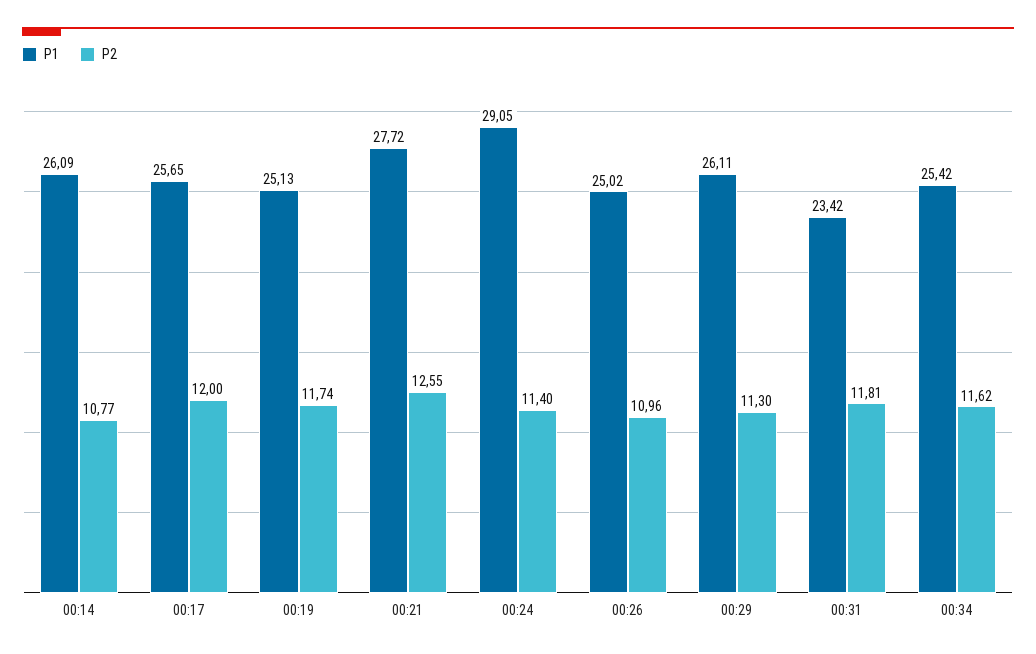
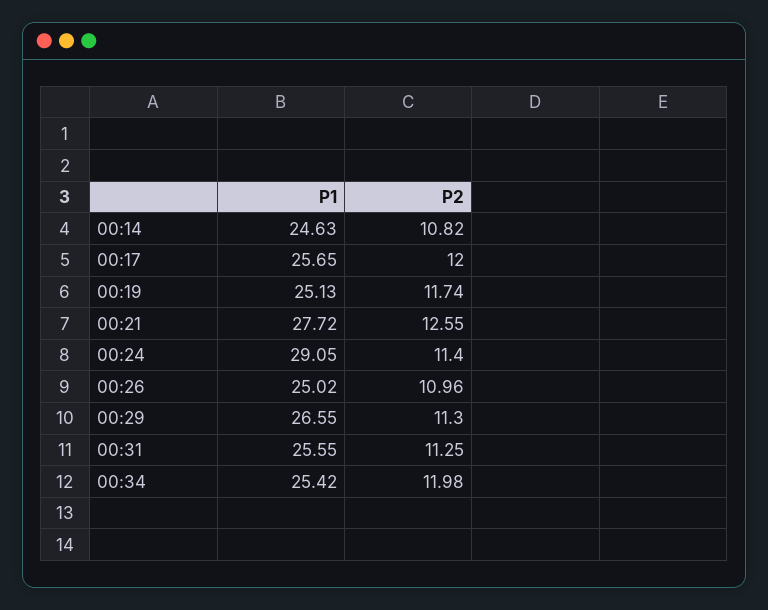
P1, 00:14: 26.09 -> 24.63
P2, 00:14: 10.77 -> 10.82
P1, 00:29: 26.11 -> 26.55
P1, 00:31: 23.42 -> 25.55
P2, 00:31: 11.81 -> 11.25
P2, 00:34: 11.62 -> 11.98

